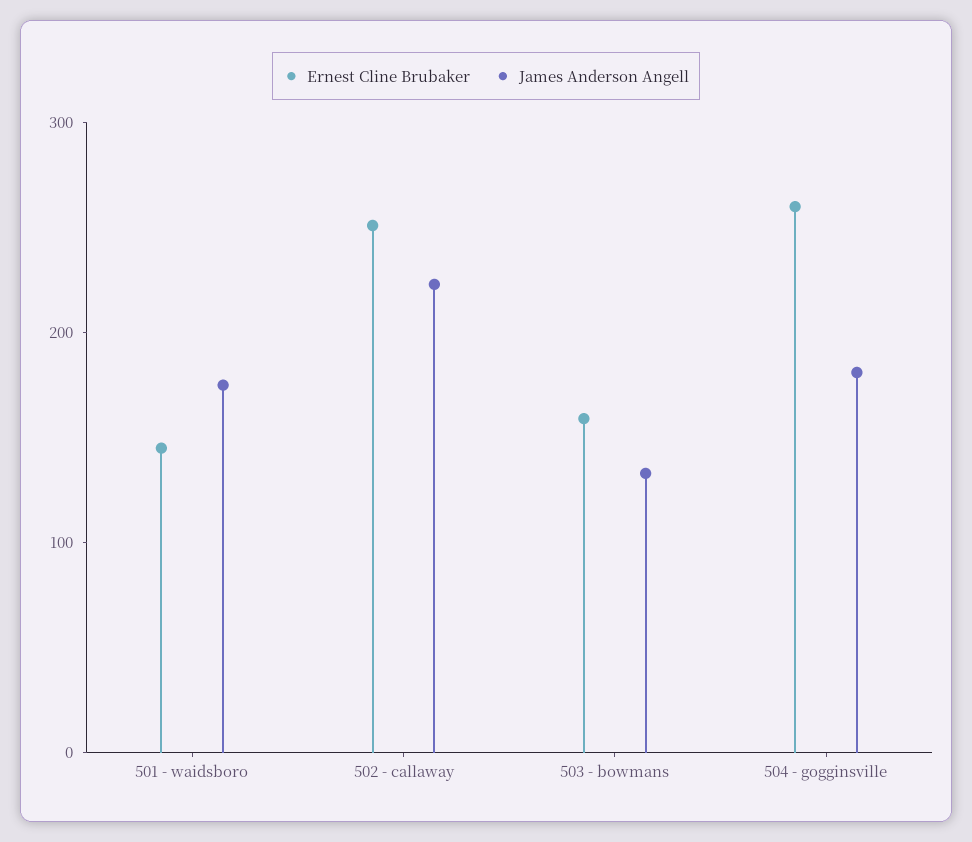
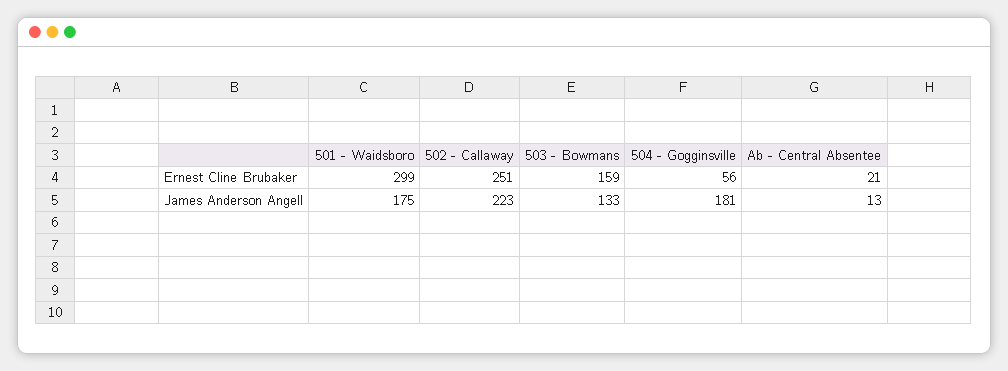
Ernest Cline Brubaker, 501 - waidsboro: 140 -> 299
Ernest Cline Brubaker, 504 - gogginsville: 260 -> 56
Ernest Cline Brubaker, Ab - Central Absentee: none -> 21
James Anderson Angell, Ab - Central Absentee: none -> 13

